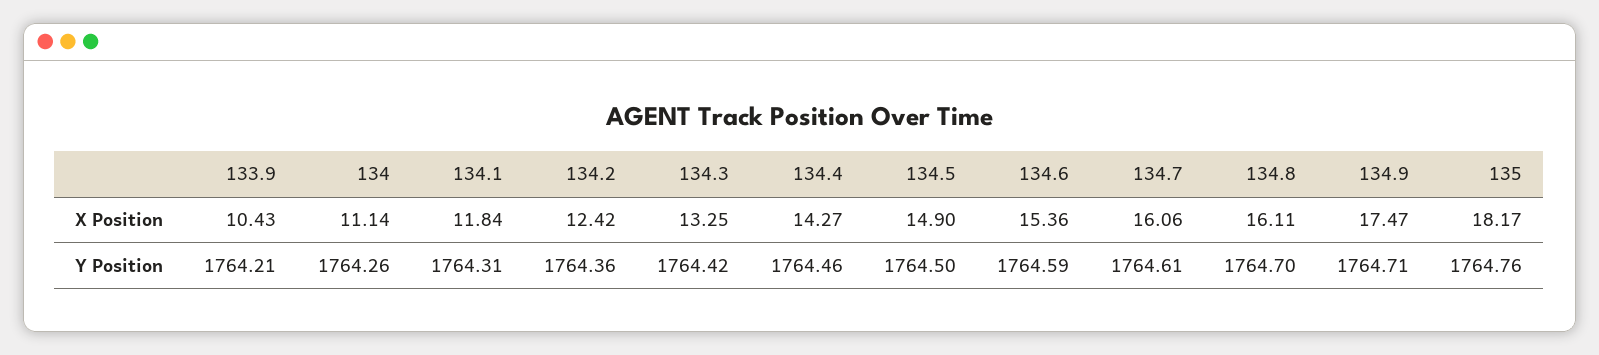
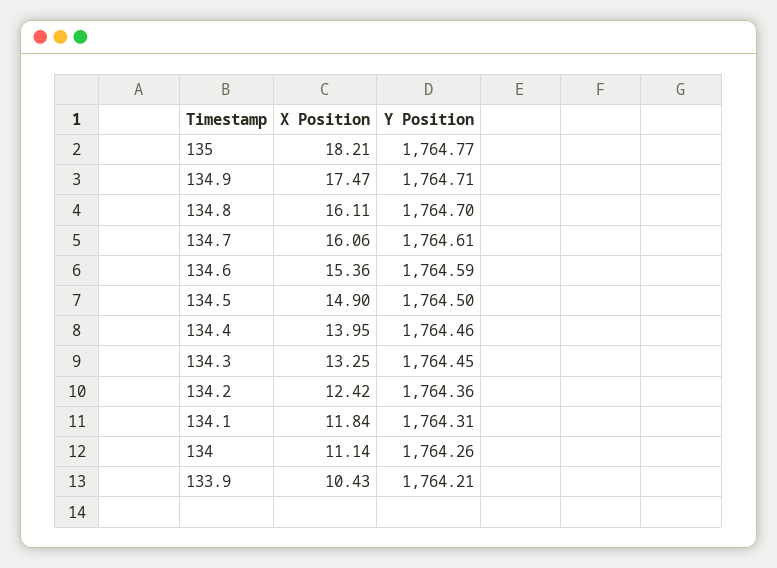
134.4, X Position: 14.27 -> 13.95
135, X Position: 18.17 -> 18.21
134.3, Y Position: 1764.42 -> 1764.45
135, Y Position: 1764.76 -> 1764.77

